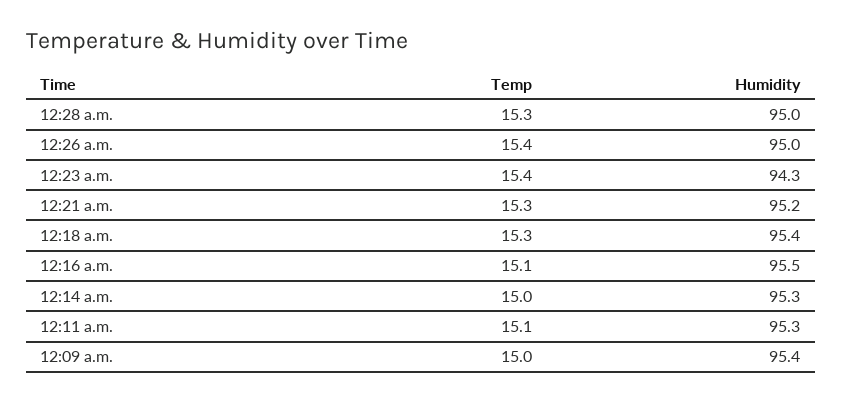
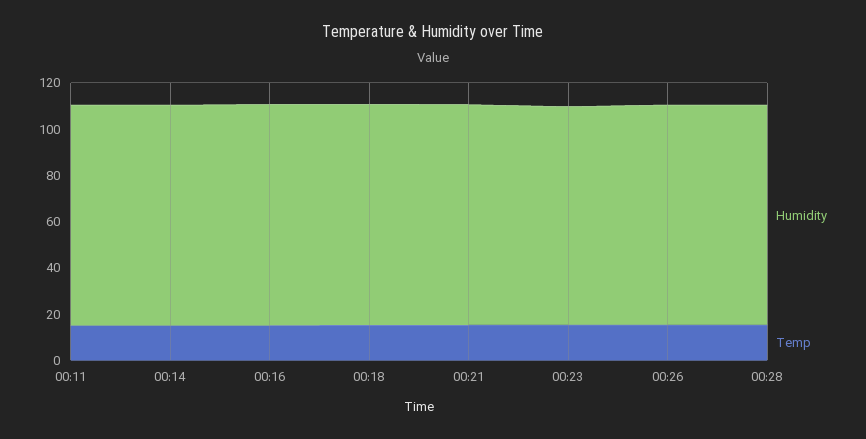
Temp, 12:09 a.m.: 15 -> none
Humidity, 12:09 a.m.: 95.4 -> none

